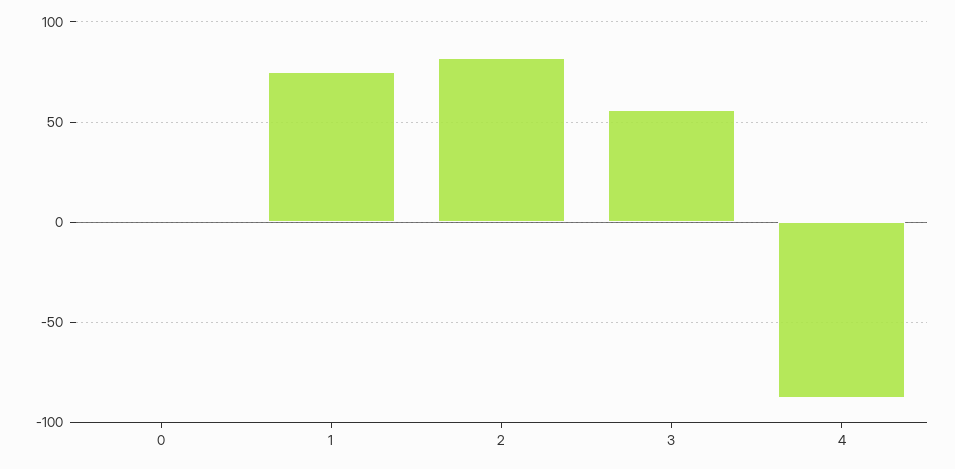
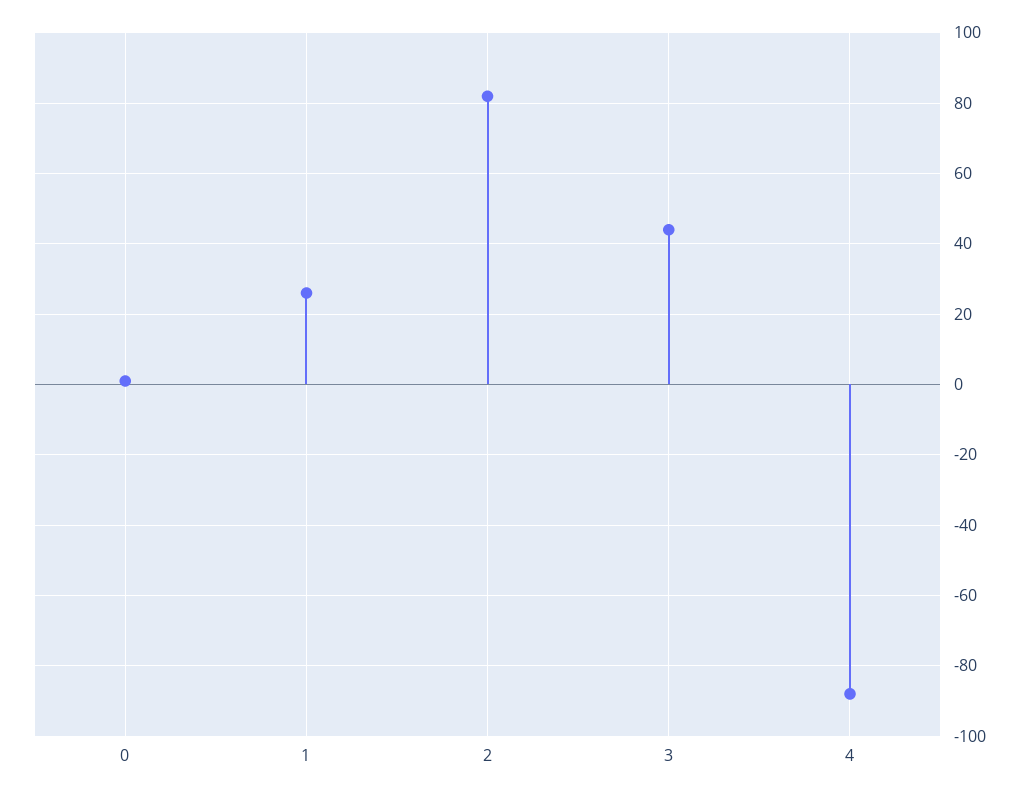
1: 75 -> 25
3: 55 -> 45

